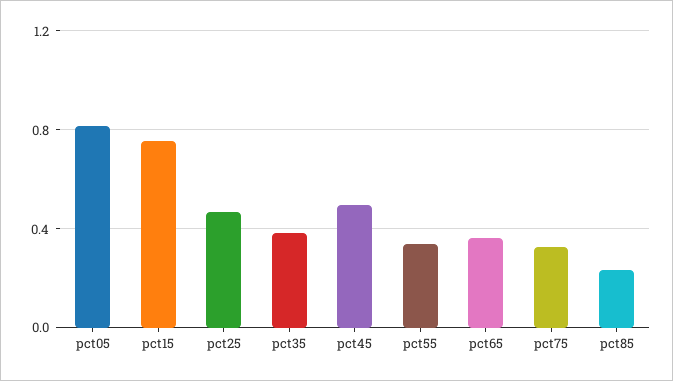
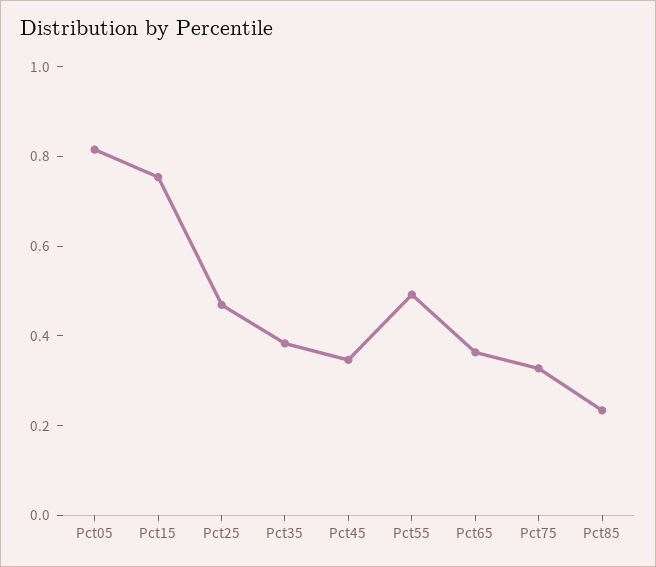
pct45: 0.5 -> 0.35
pct55: 0.35 -> 0.5

